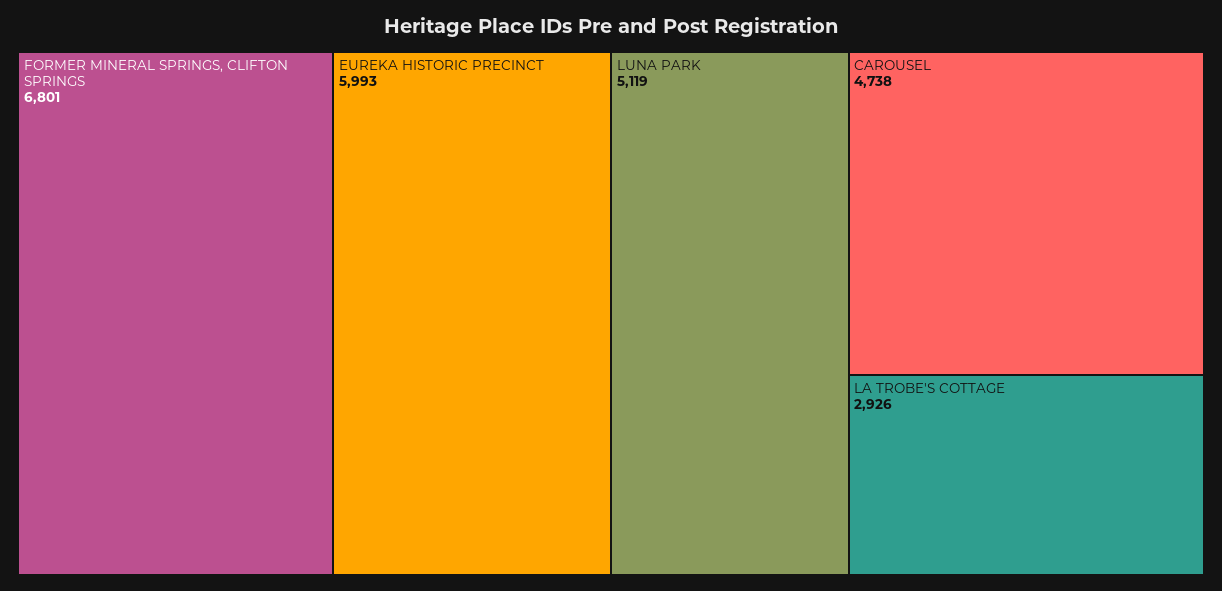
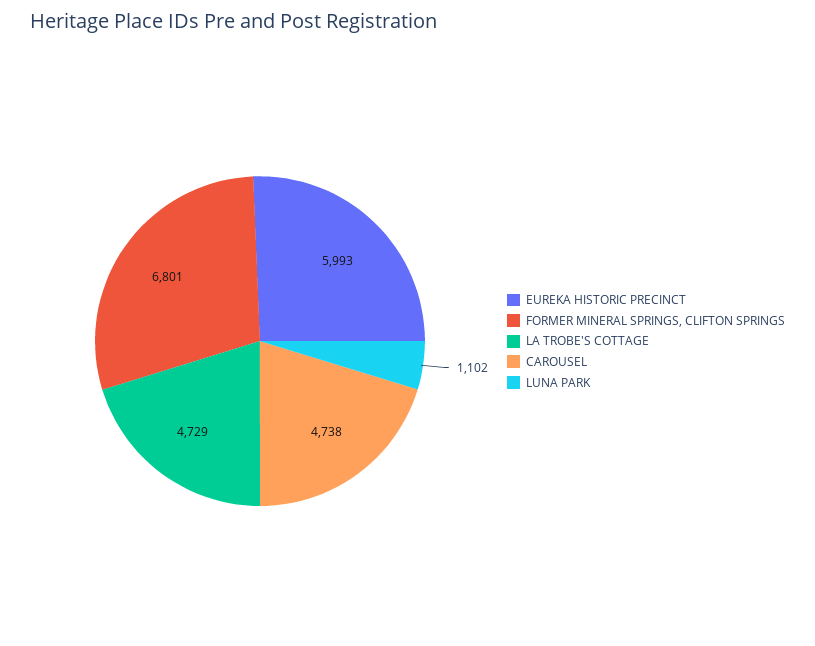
LUNA PARK: 5119 -> 1102
LA TROBE'S COTTAGE: 2926 -> 4729

